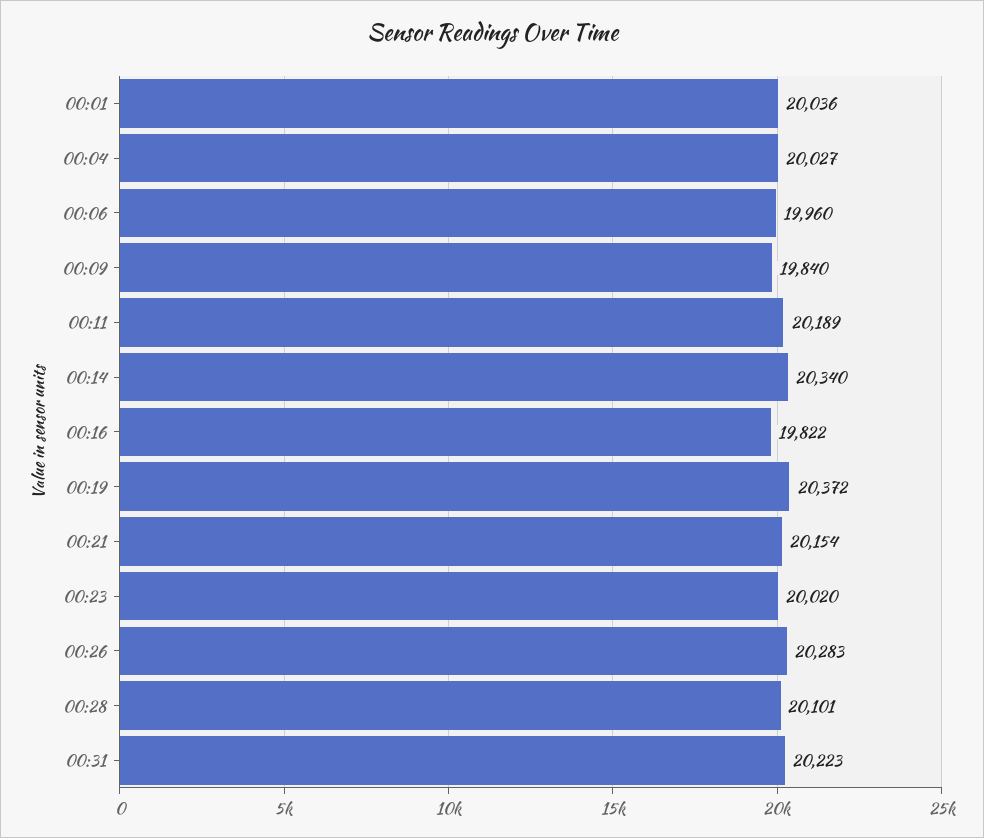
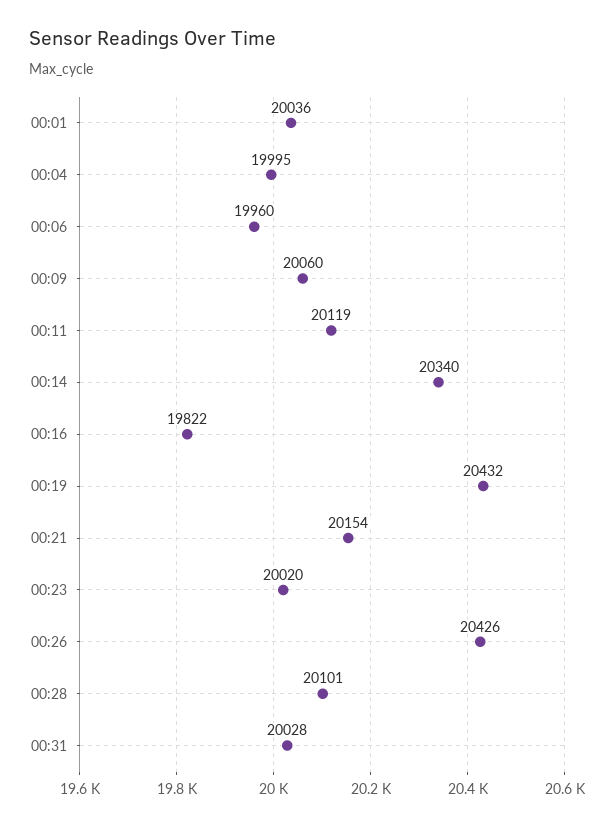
00:04: 20027 -> 19995
00:09: 19840 -> 20060
00:11: 20189 -> 20119
00:19: 20372 -> 20432
00:26: 20283 -> 20426
00:31: 20223 -> 20028

